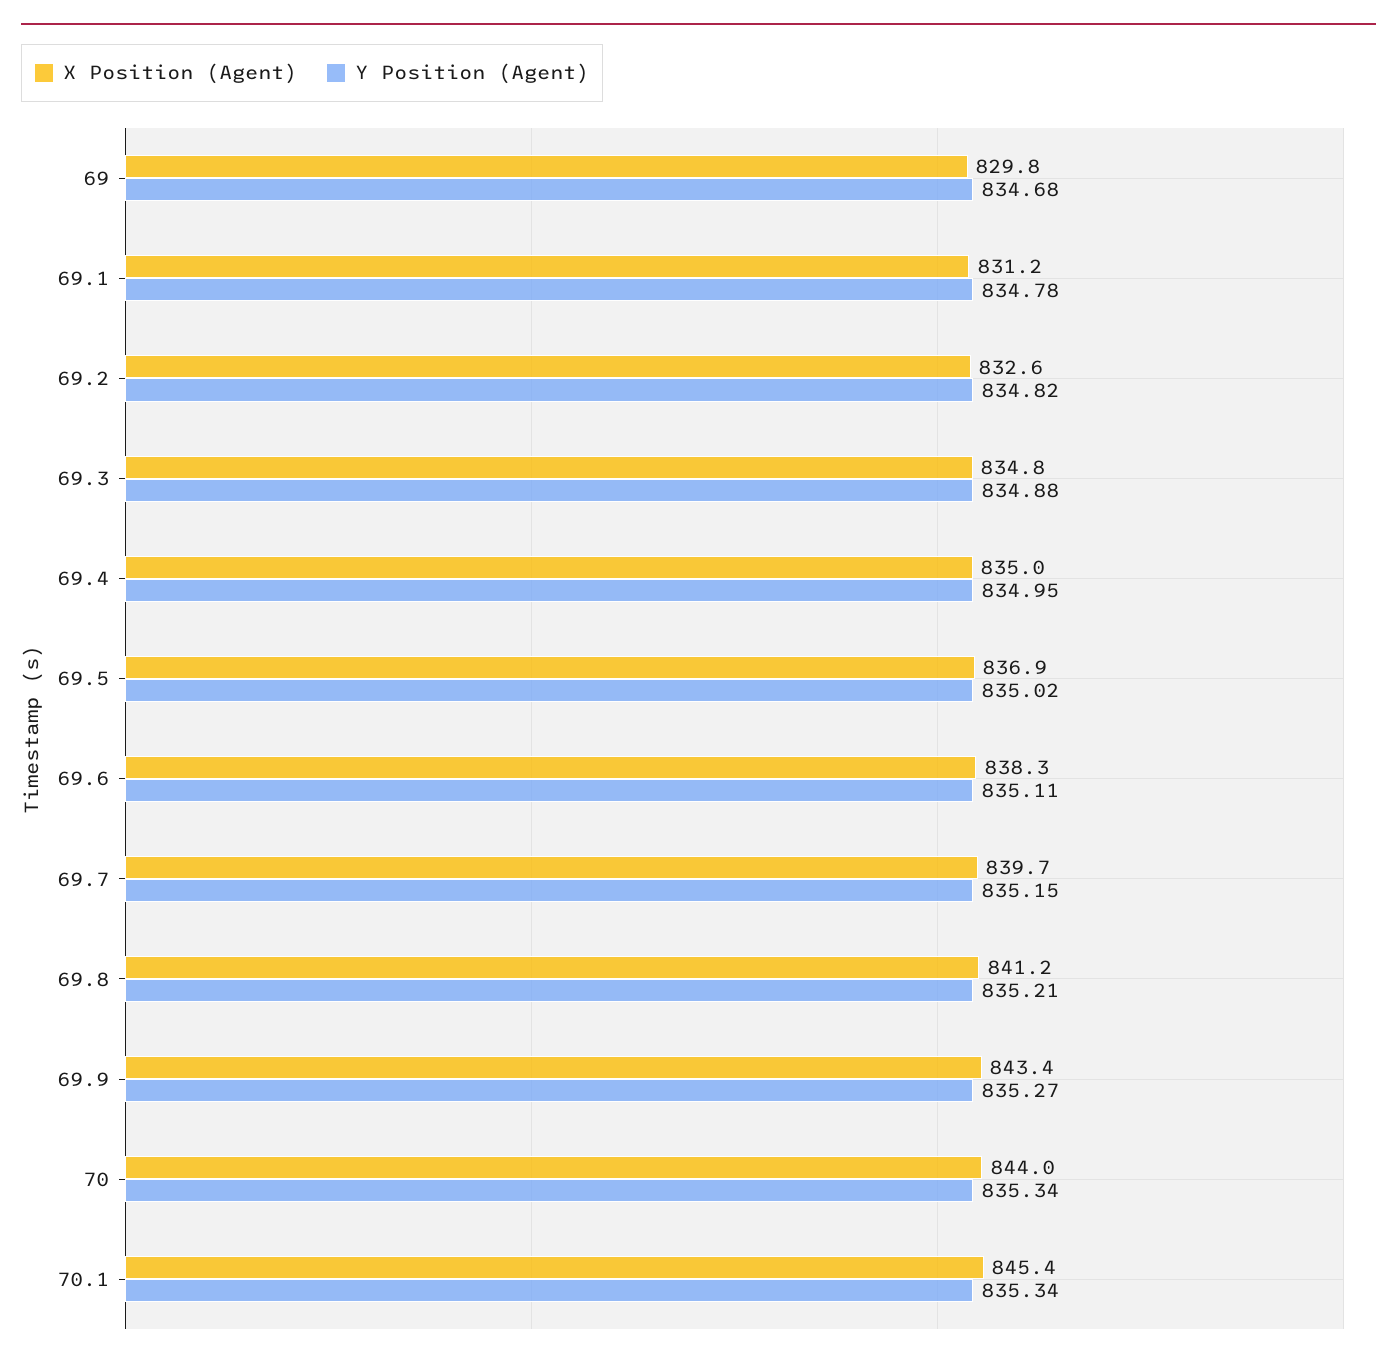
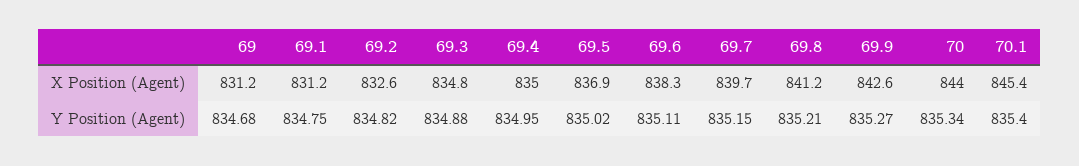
X Position (Agent), 69: 829.8 -> 831.2
Y Position (Agent), 69.1: 834.78 -> 834.75
X Position (Agent), 69.9: 843.4 -> 842.6
Y Position (Agent), 70.1: 835.34 -> 835.4

